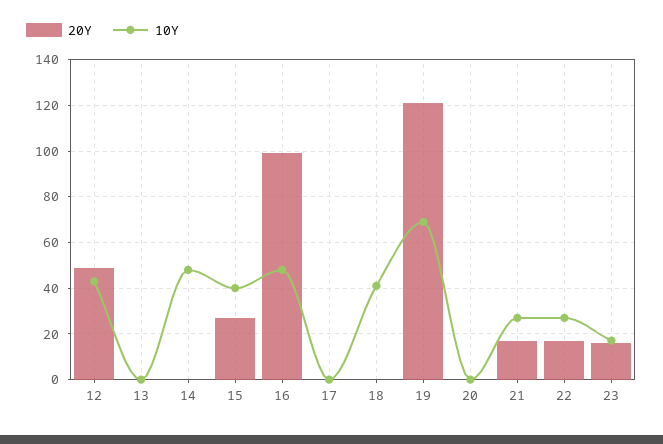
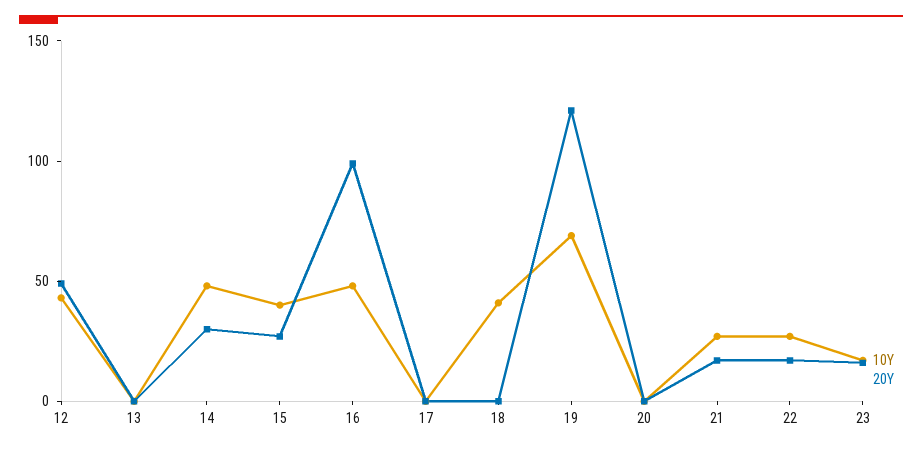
20Y, 14: 0 -> 30

